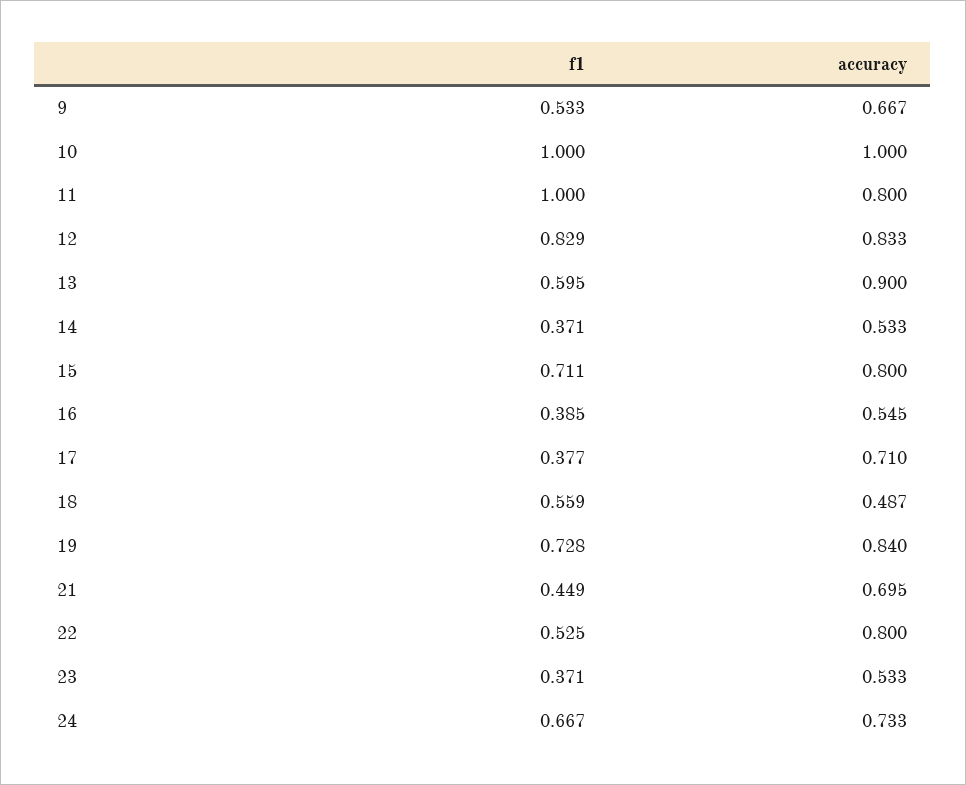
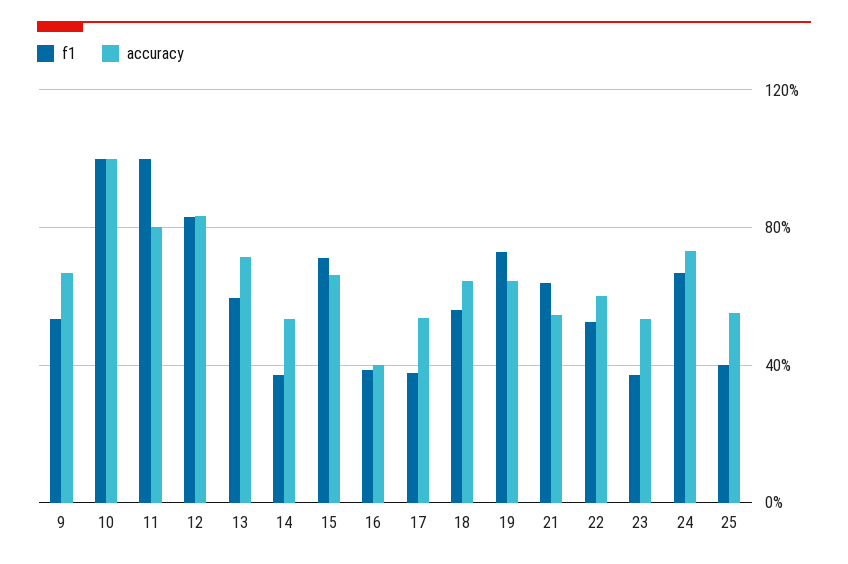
accuracy, 13: 0.9 -> 0.7
accuracy, 15: 0.8 -> 0.65
accuracy, 16: 0.545 -> 0.4
accuracy, 17: 0.71 -> 0.55
accuracy, 18: 0.487 -> 0.65
accuracy, 19: 0.84 -> 0.65
f1, 21: 0.449 -> 0.65
accuracy, 21: 0.695 -> 0.55
accuracy, 22: 0.8 -> 0.6
f1, 25: none -> 0.4
accuracy, 25: none -> 0.55

